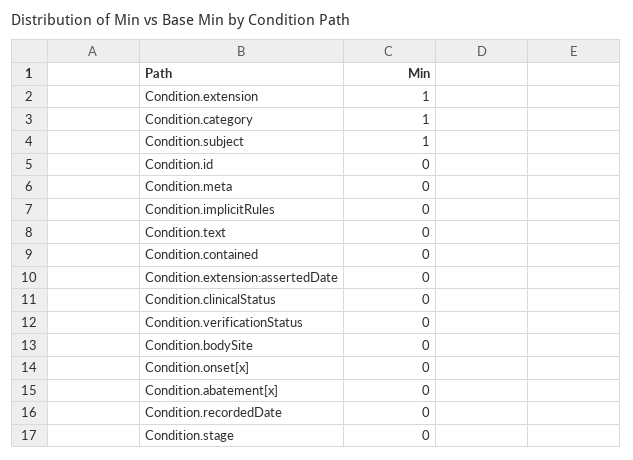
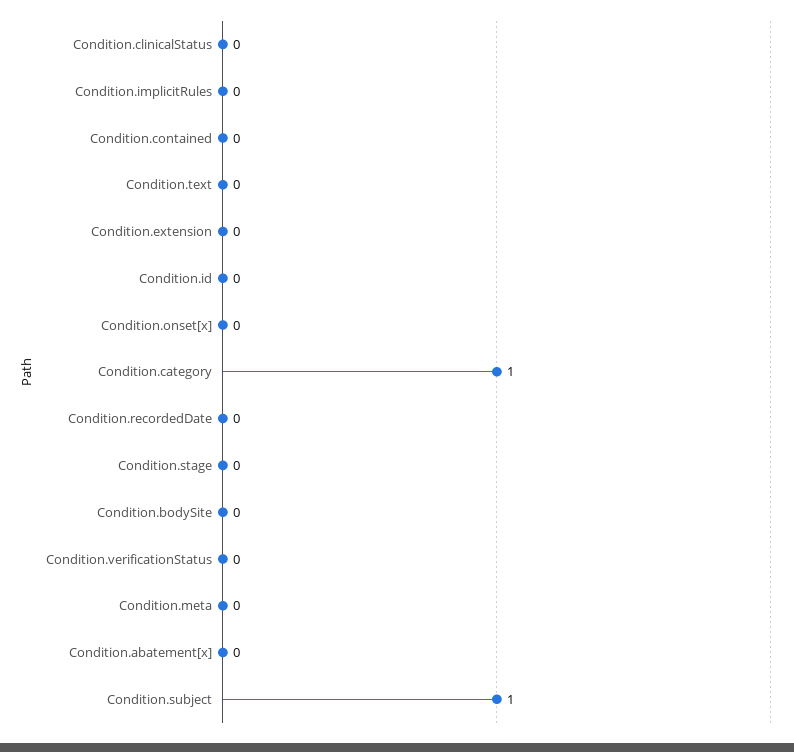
Condition.extension: 1 -> 0
Condition.extension:assertedDate: 0 -> none

